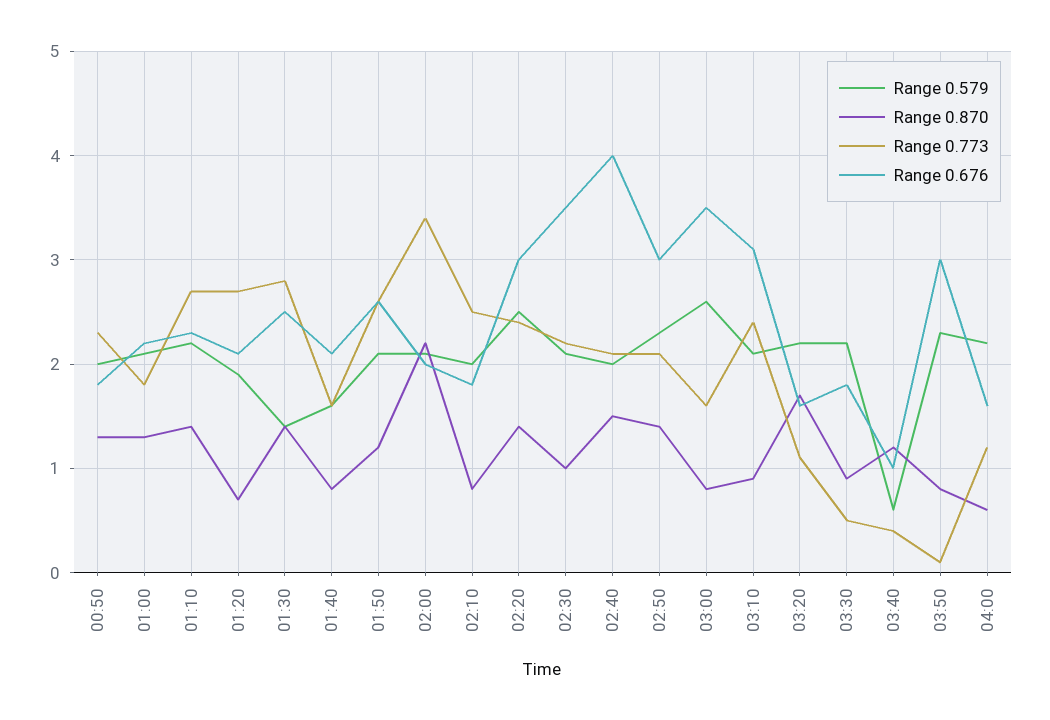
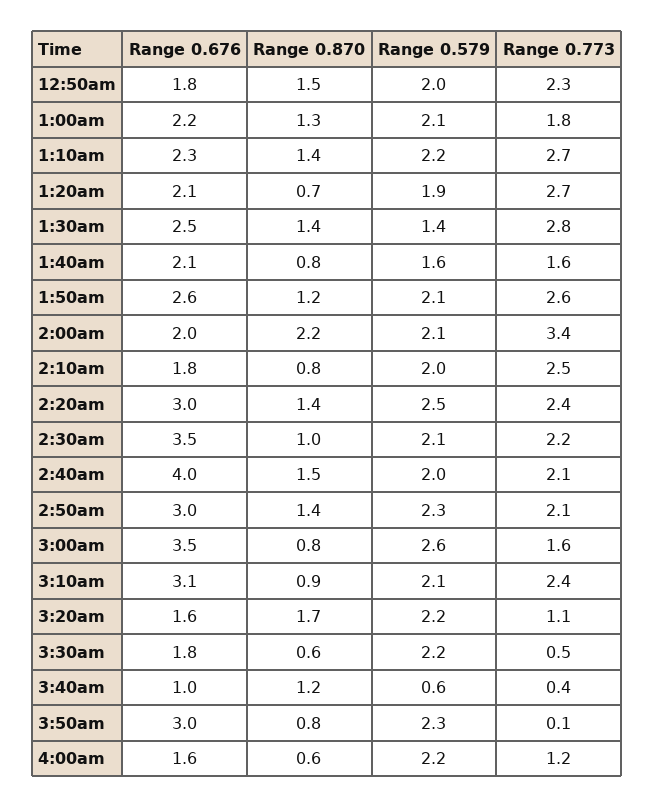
Range 0.870, 00:50: 1.3 -> 1.5
Range 0.870, 03:30: 0.9 -> 0.6

